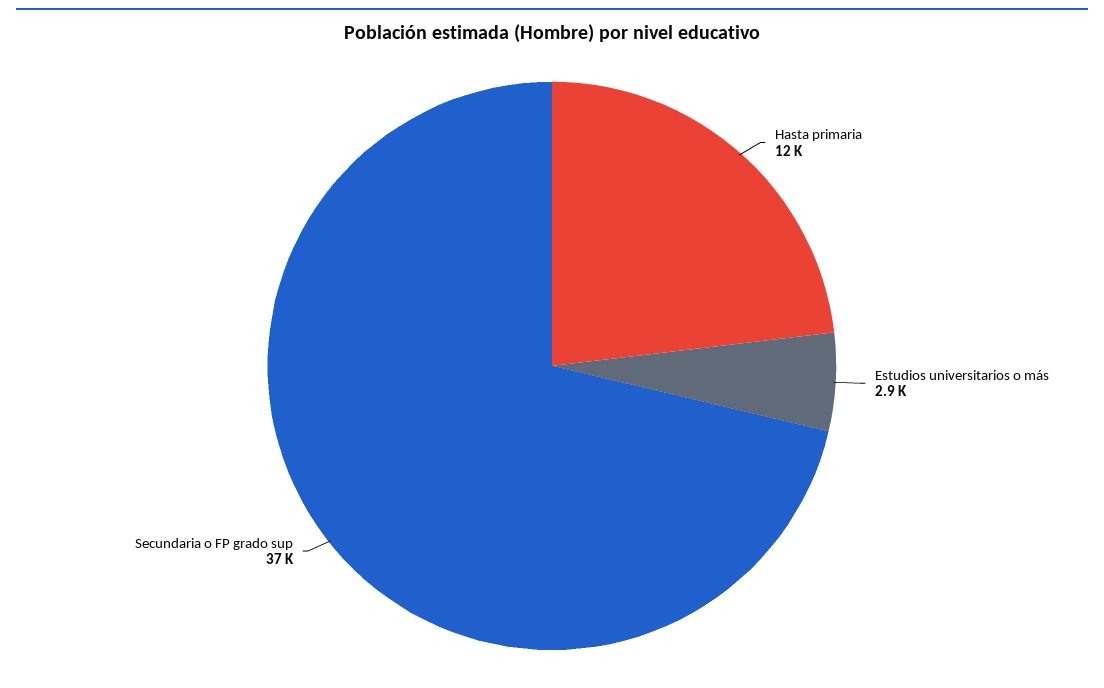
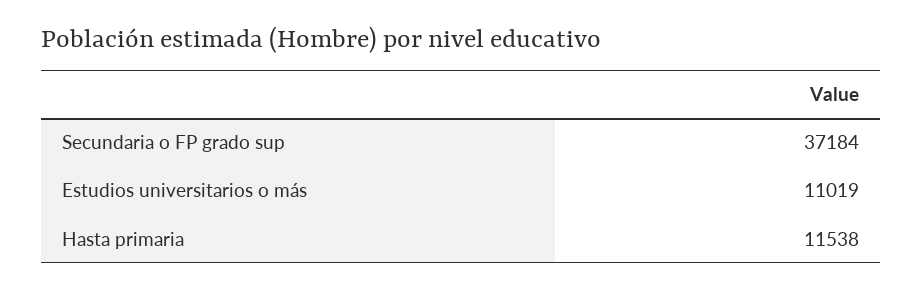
Estudios universitarios o más: 2900 -> 11019

